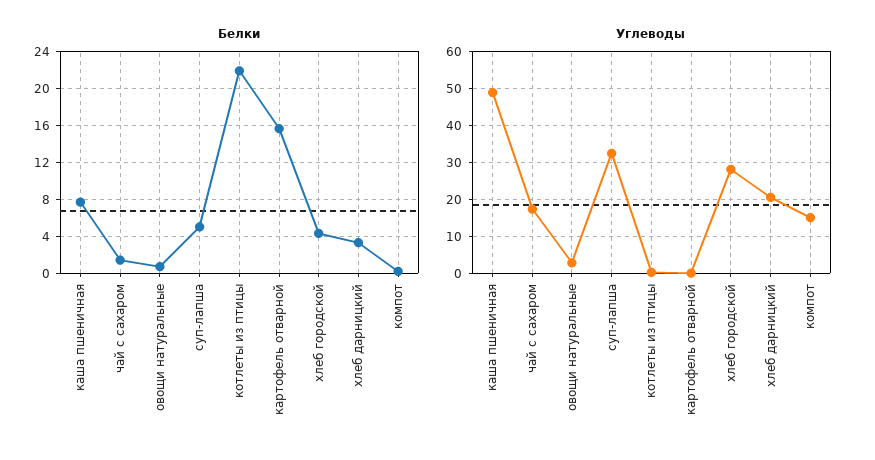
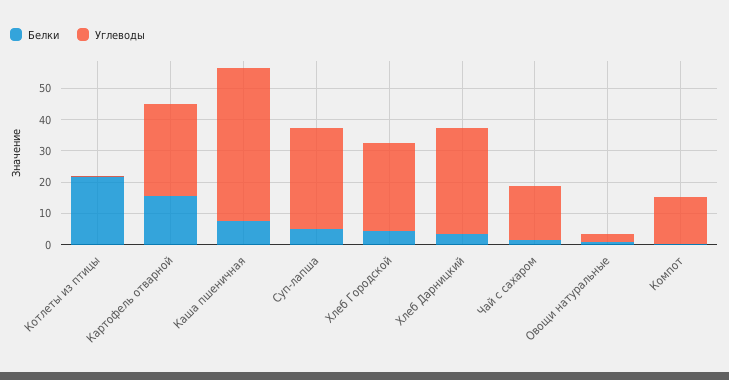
Углеводы, картофель отварной: 0 -> 30
Углеводы, хлеб дарницкий: 20 -> 35

